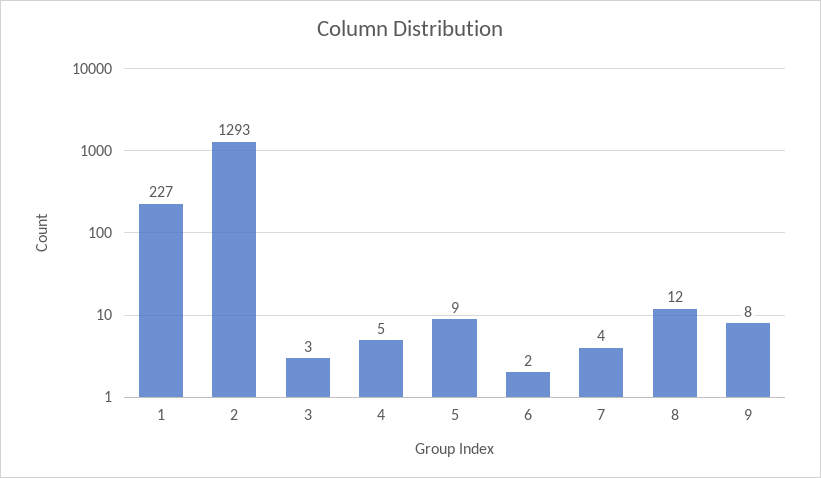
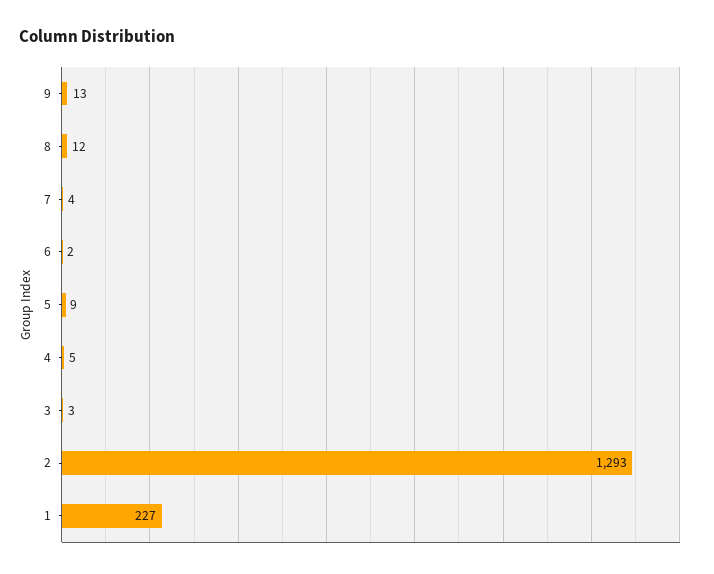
9: 8 -> 13

